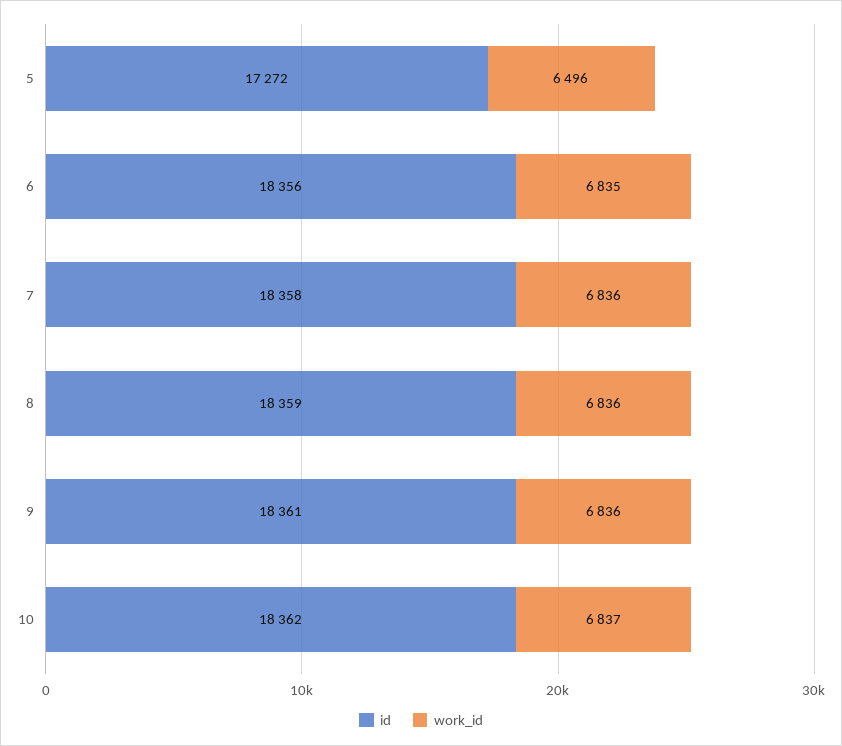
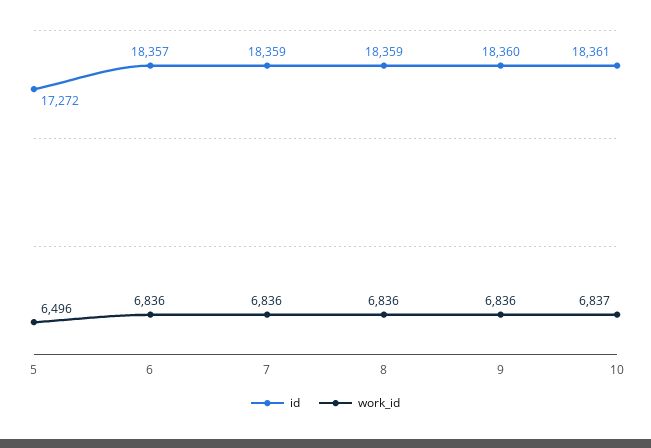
id, 6: 18356 -> 18357
work_id, 6: 6835 -> 6836
id, 7: 18358 -> 18359
id, 9: 18361 -> 18360
id, 10: 18362 -> 18361

